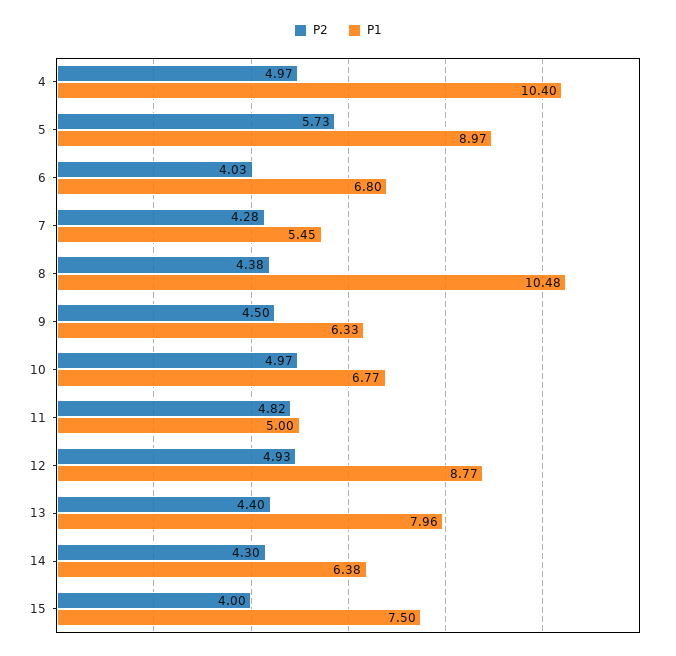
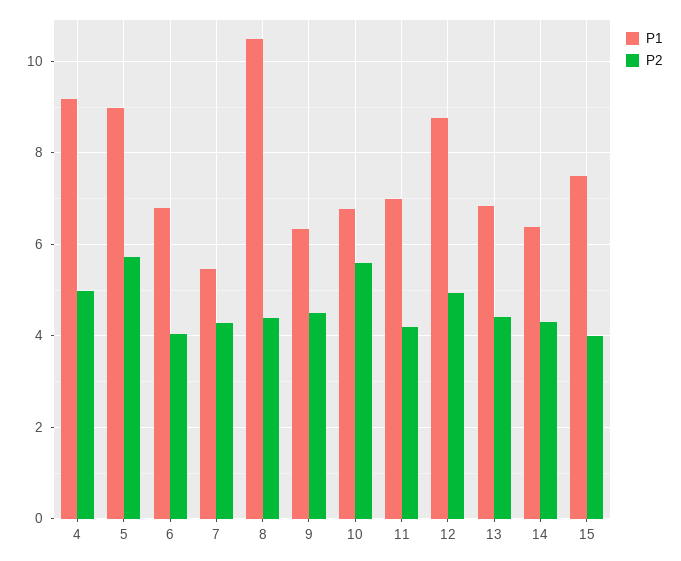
P1, 4: 10.4 -> 9.2
P2, 10: 4.97 -> 5.6
P2, 11: 4.82 -> 4.2
P1, 11: 5 -> 7
P1, 13: 7.96 -> 6.8

